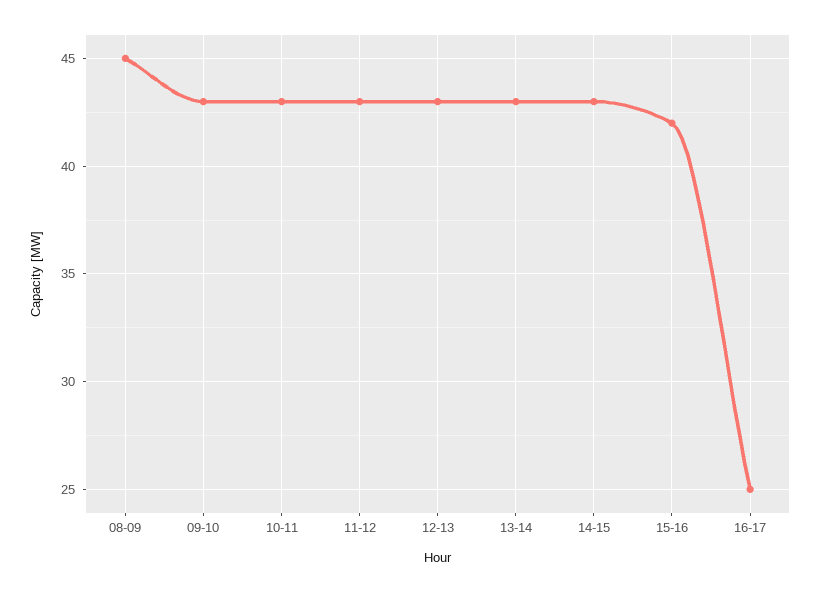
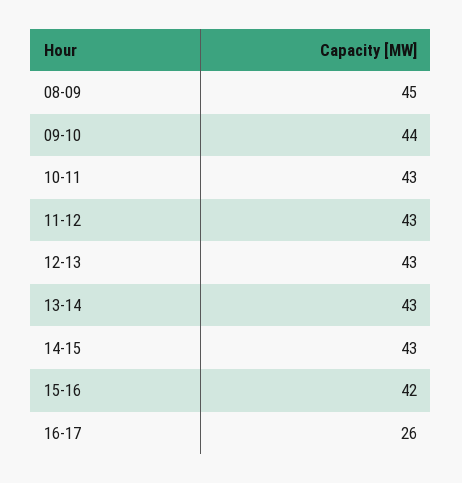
09-10: 43 -> 44
16-17: 25 -> 26

